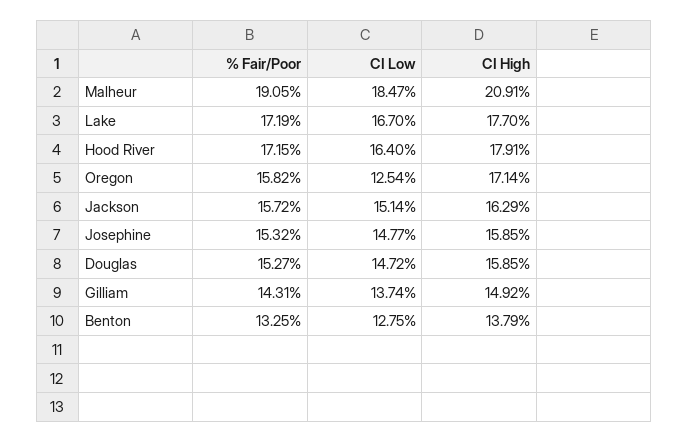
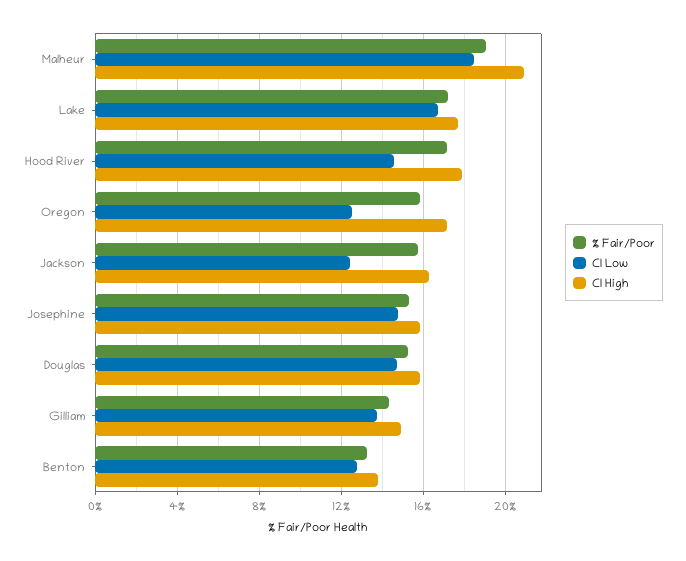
CI Low, Hood River: 16.4 -> 14.5
CI Low, Jackson: 15.14 -> 12.5

